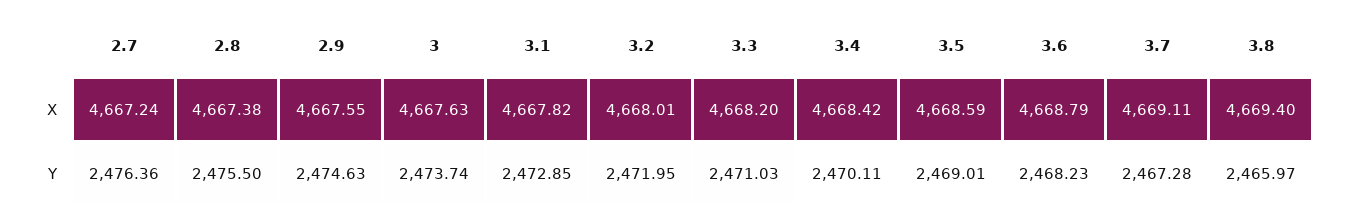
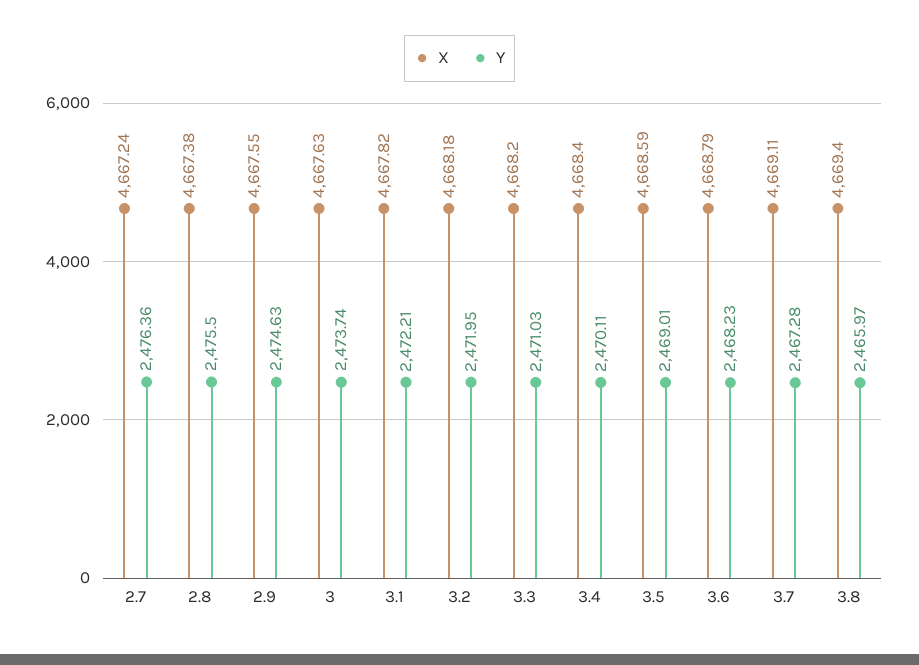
X, 3.2: 4668.01 -> 4668.18
X, 3.4: 4668.42 -> 4668.4
Y, 3.1: 2472.85 -> 2472.21

